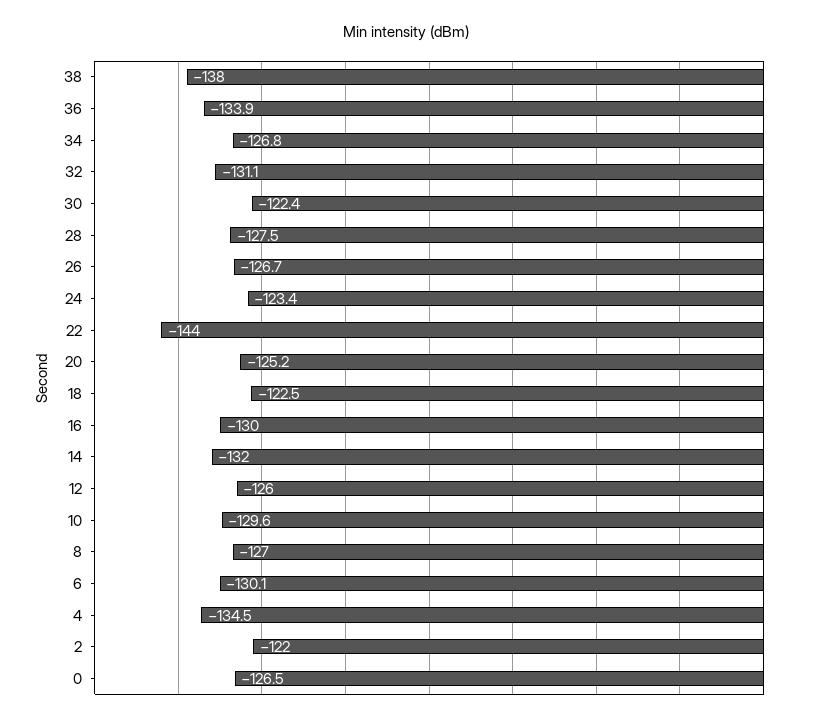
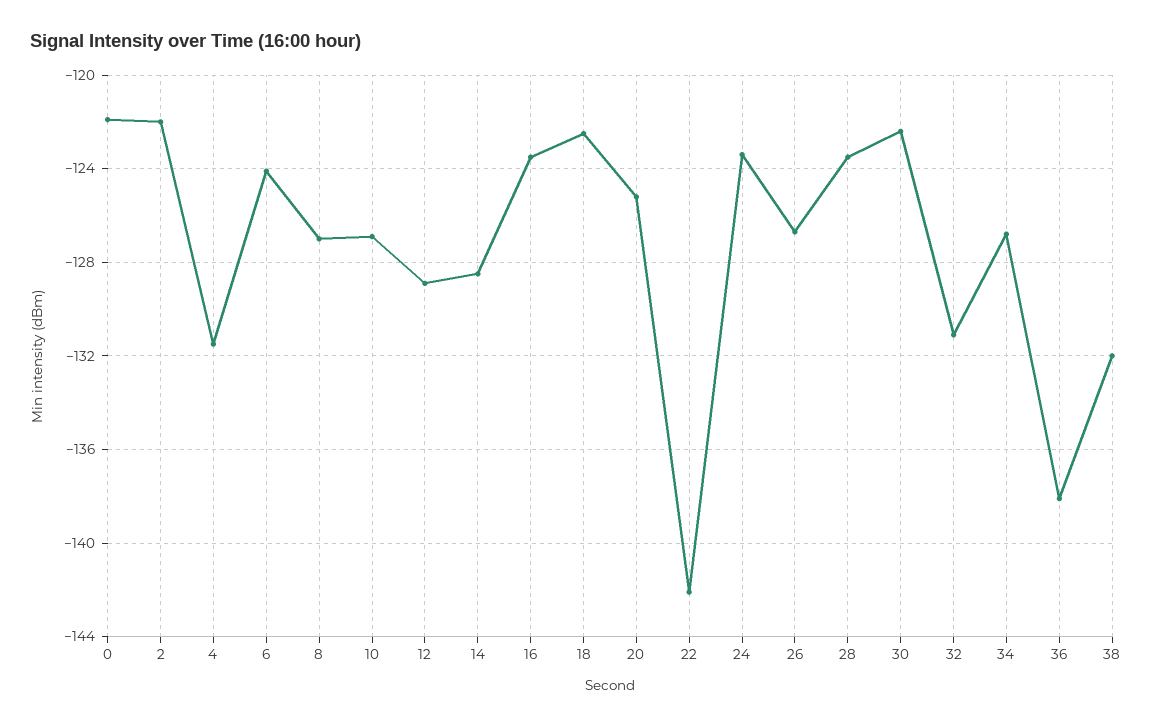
38: -138 -> -132
36: -133.9 -> -138
28: -127.5 -> -123.5
22: -144 -> -142
16: -130 -> -123.5
14: -132 -> -128.5
12: -126 -> -129
10: -129.6 -> -127
6: -130.1 -> -124
4: -134.5 -> -131.5
0: -126.5 -> -122

